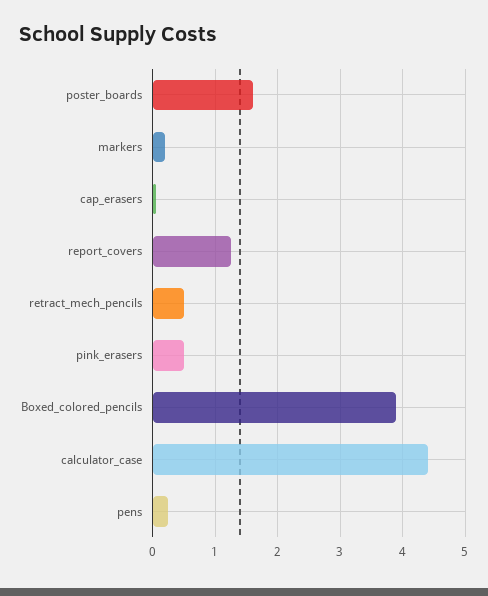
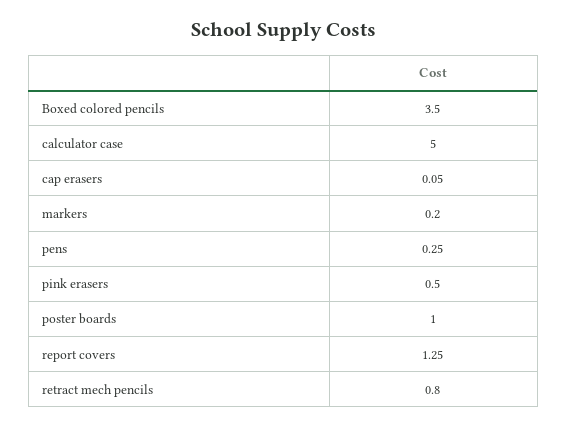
poster_boards: 1.6 -> 1
retract_mech_pencils: 0.5 -> 0.8
Boxed_colored_pencils: 3.9 -> 3.5
calculator_case: 4.4 -> 5

